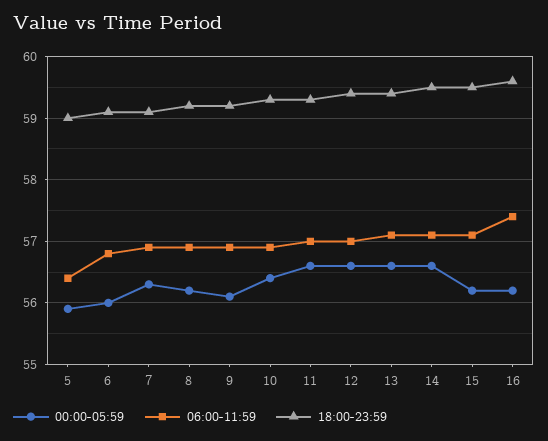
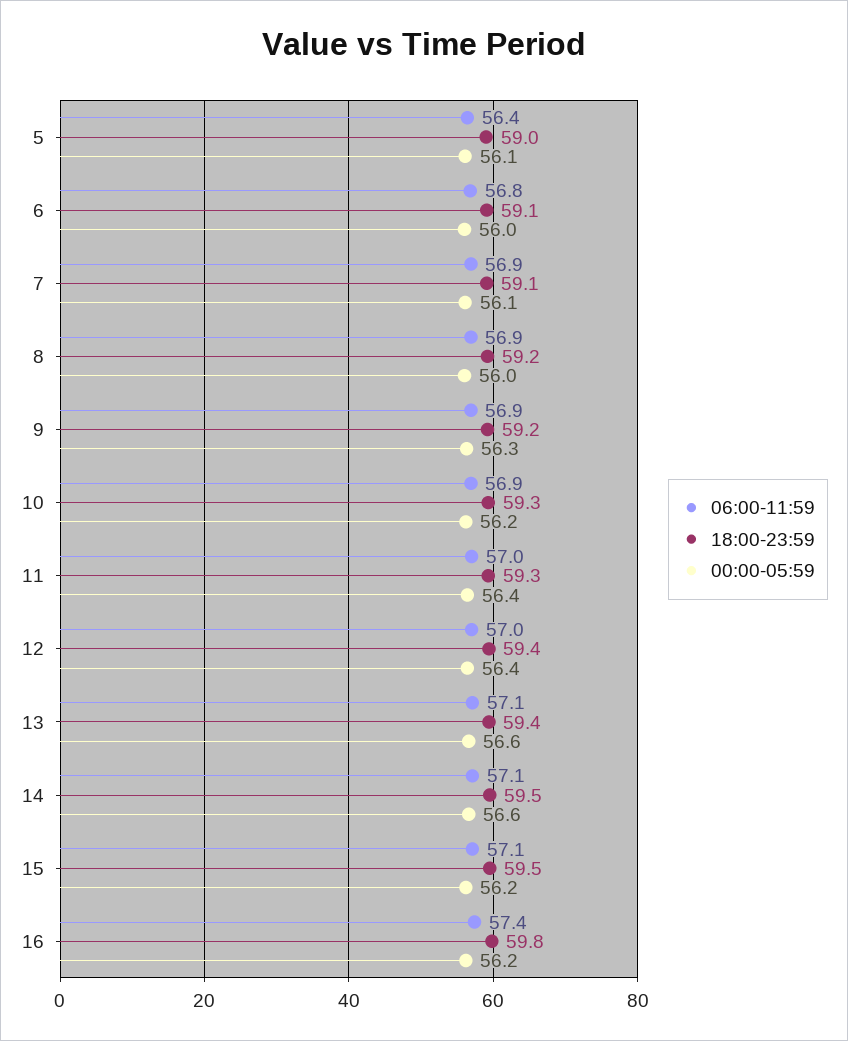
00:00-05:59, 5: 55.9 -> 56.1
00:00-05:59, 7: 56.3 -> 56.1
00:00-05:59, 8: 56.2 -> 56
00:00-05:59, 9: 56.1 -> 56.3
00:00-05:59, 10: 56.4 -> 56.2
00:00-05:59, 11: 56.6 -> 56.4
00:00-05:59, 12: 56.6 -> 56.4
18:00-23:59, 16: 59.6 -> 59.8

